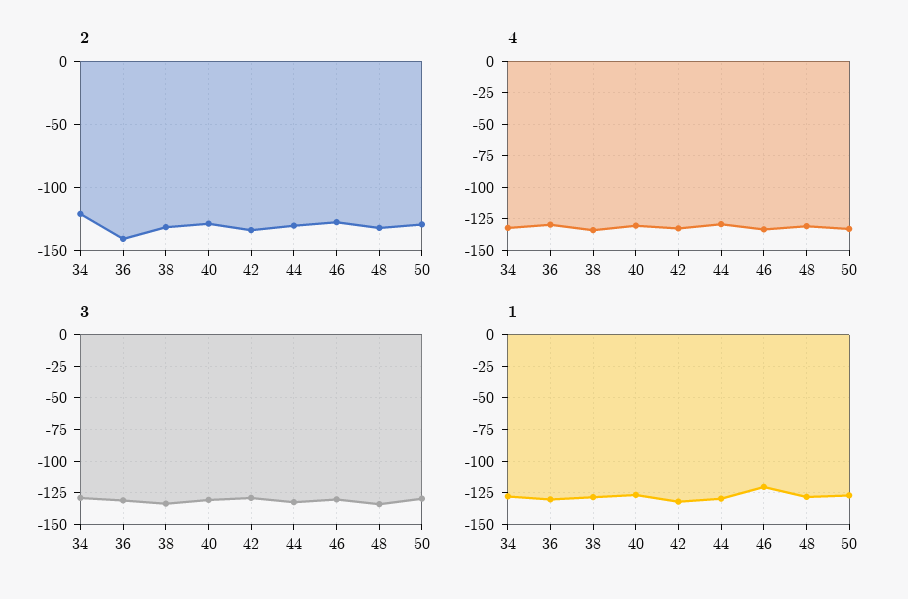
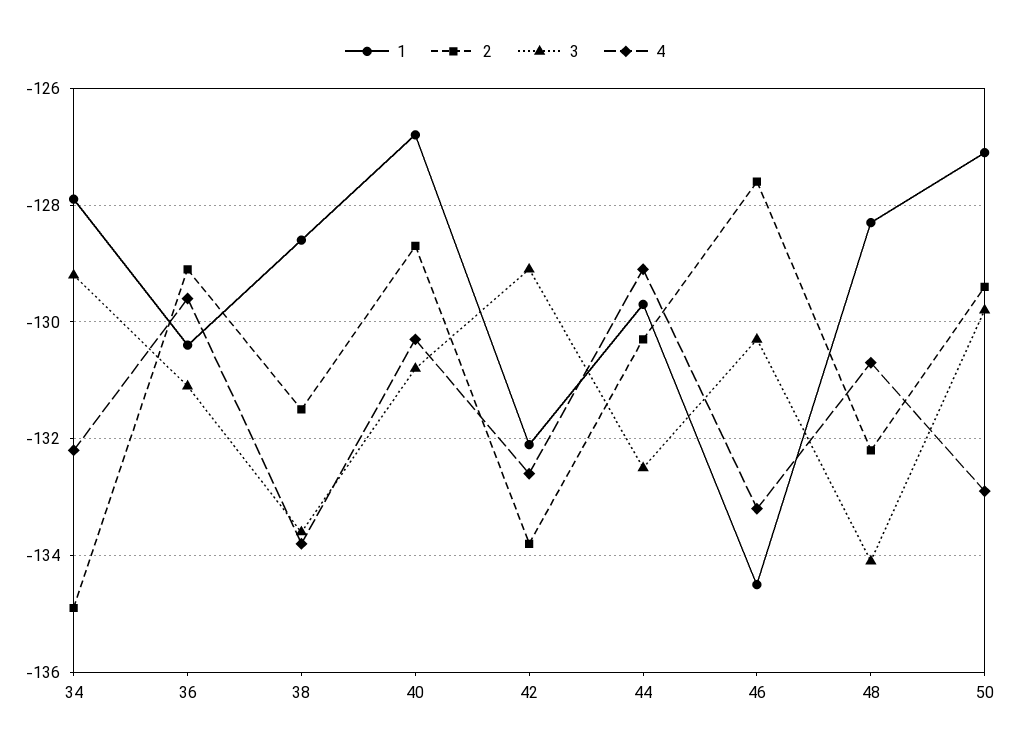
2, 34: -120 -> -135
2, 36: -140 -> -129
1, 46: -120 -> -134.5

